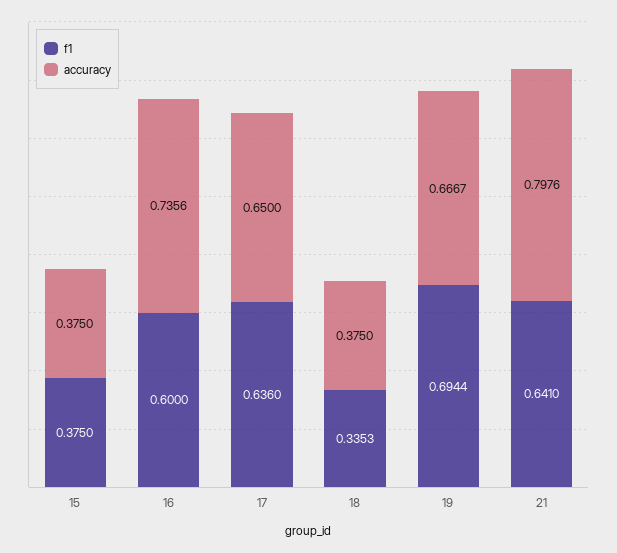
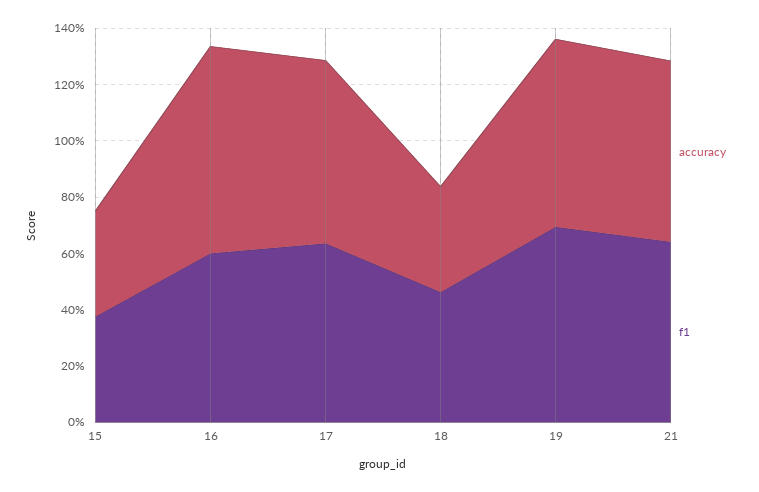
f1, 18: 0.3353 -> 0.45
accuracy, 21: 0.7976 -> 0.65

